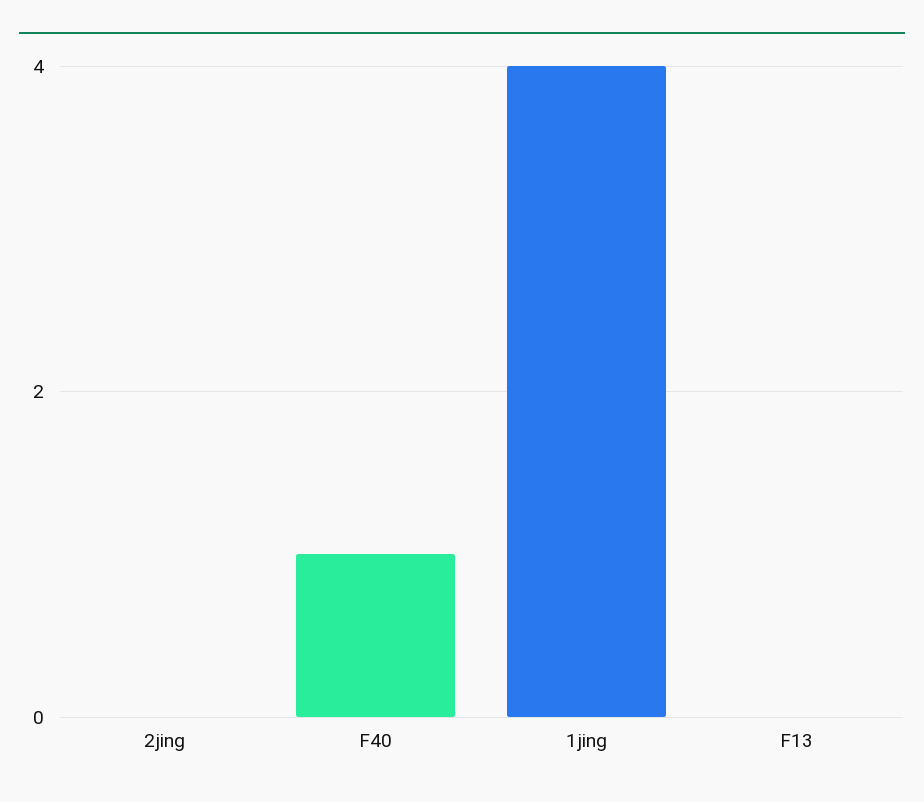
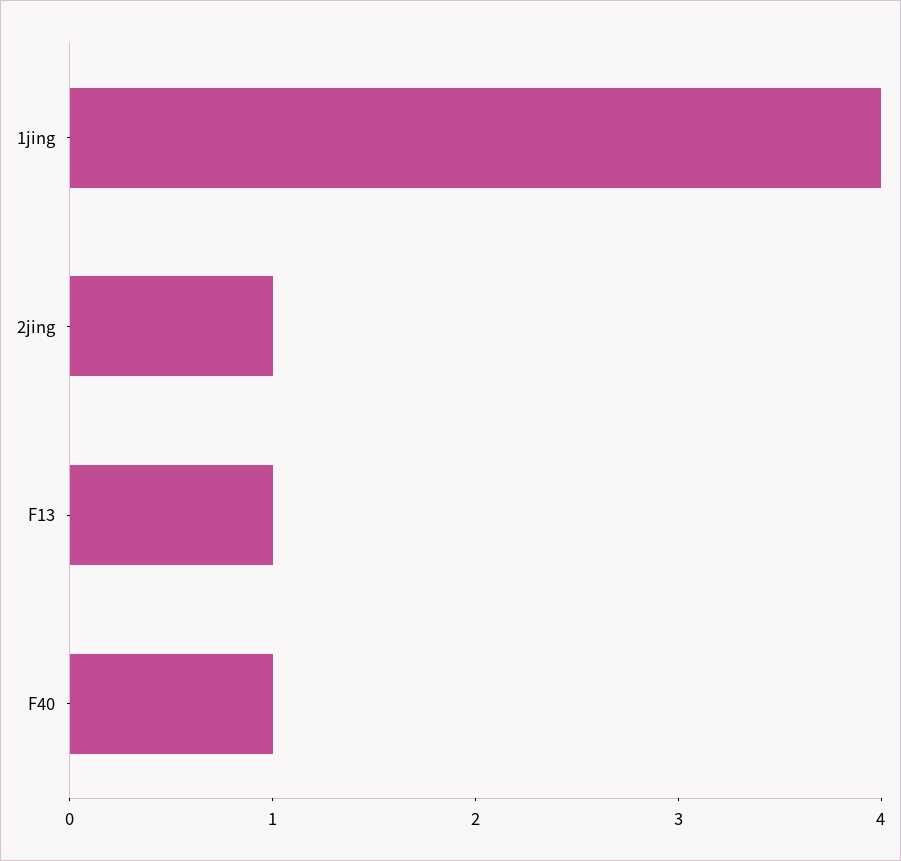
2jing: 0 -> 1
F13: 0 -> 1

